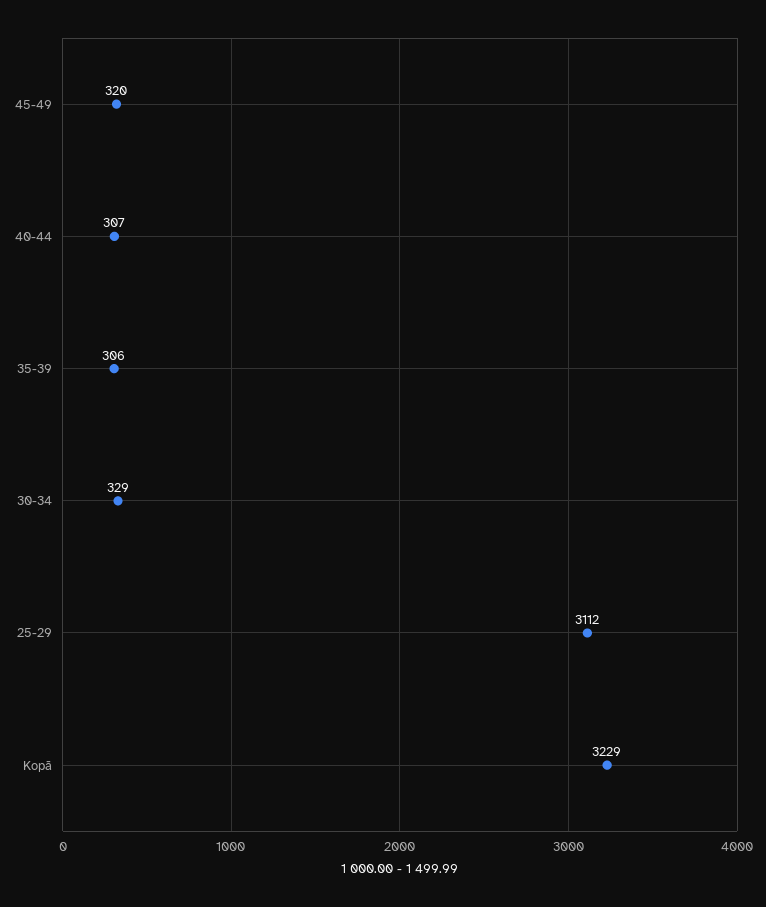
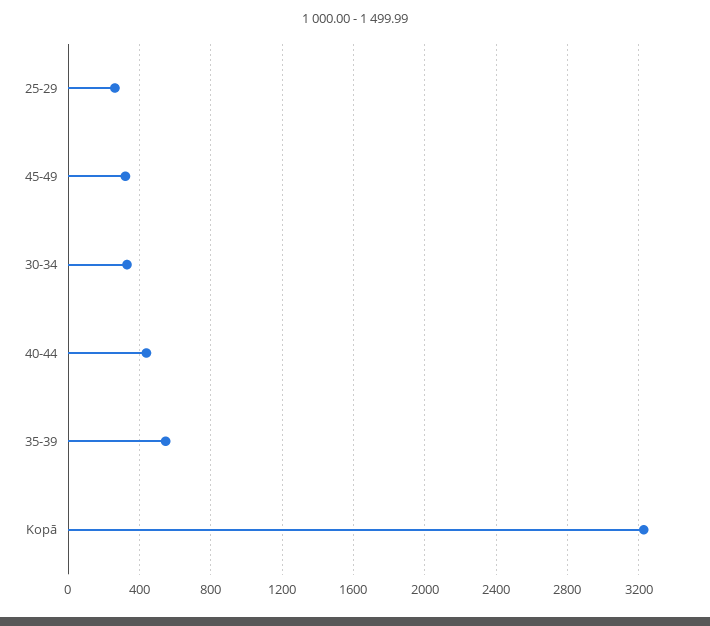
40-44: 307 -> 450
35-39: 306 -> 550
25-29: 3112 -> 250

